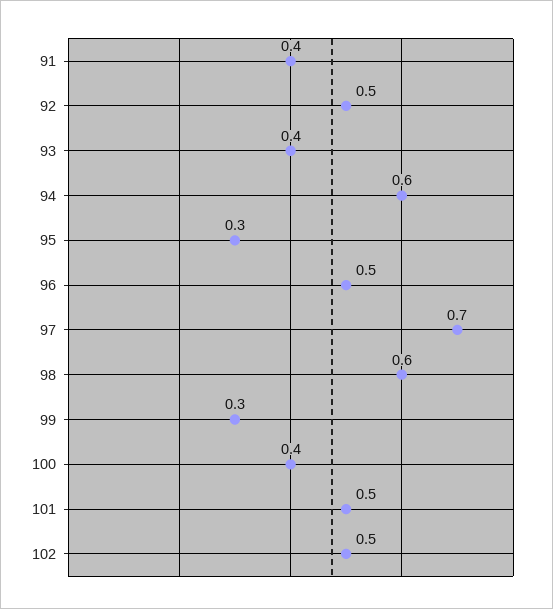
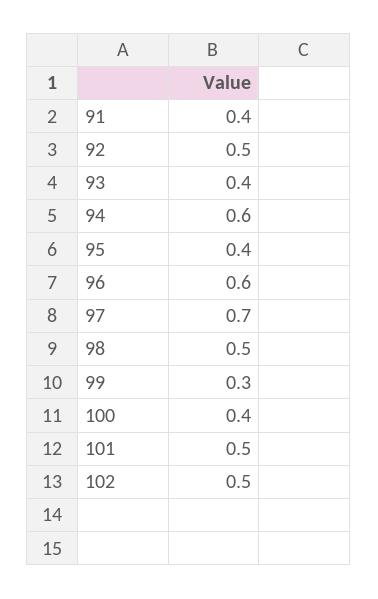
95: 0.3 -> 0.4
96: 0.5 -> 0.6
98: 0.6 -> 0.5

